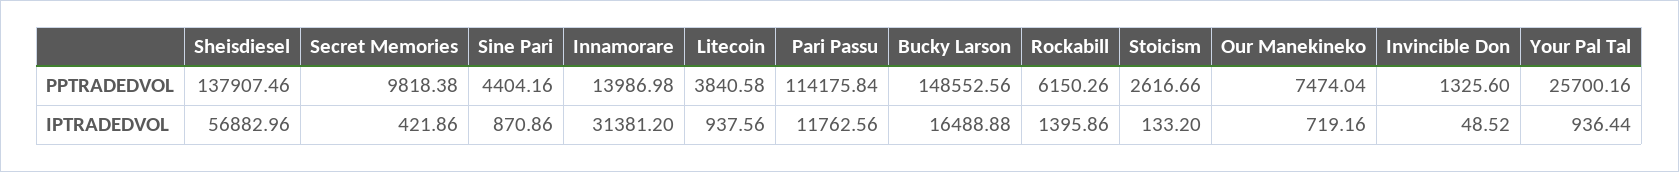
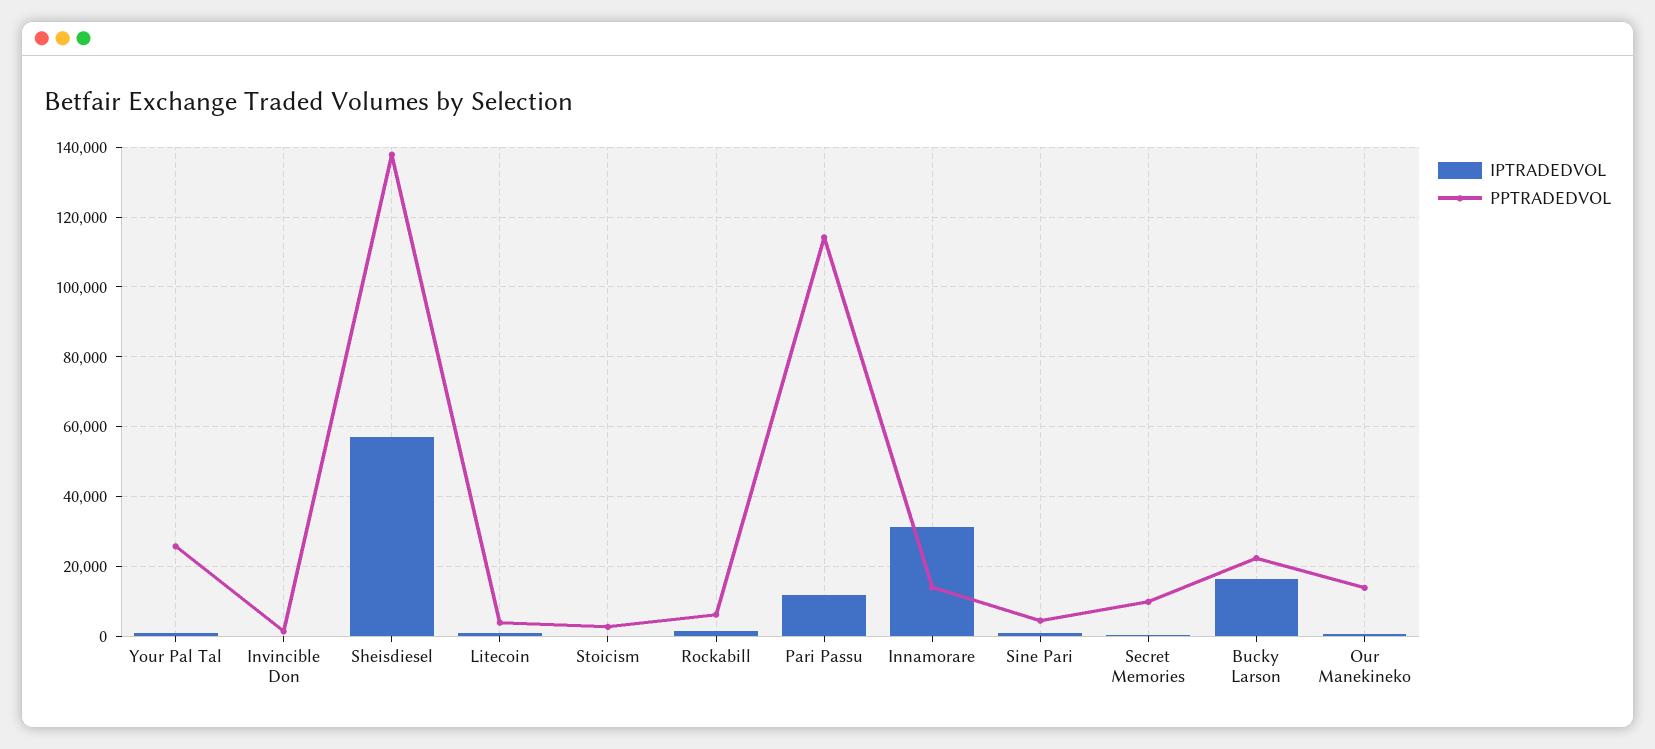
PPTRADEDVOL, Bucky Larson: 148552.56 -> 22000
PPTRADEDVOL, Our Manekineko: 7474.04 -> 14000

